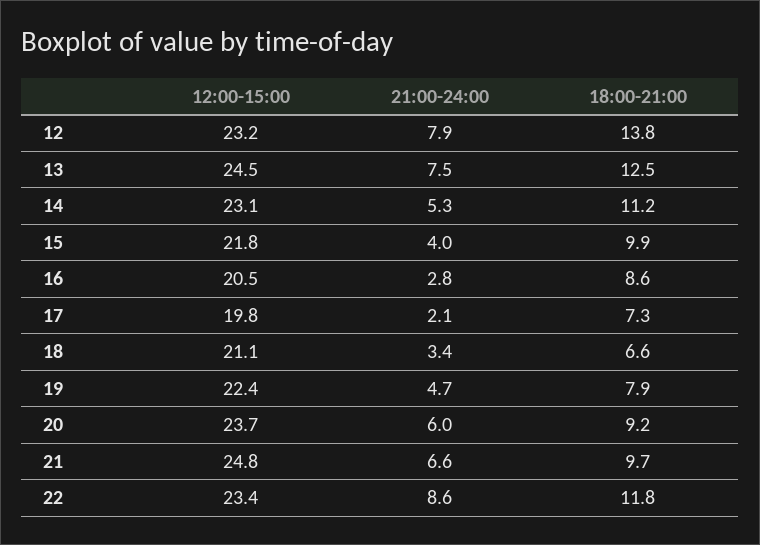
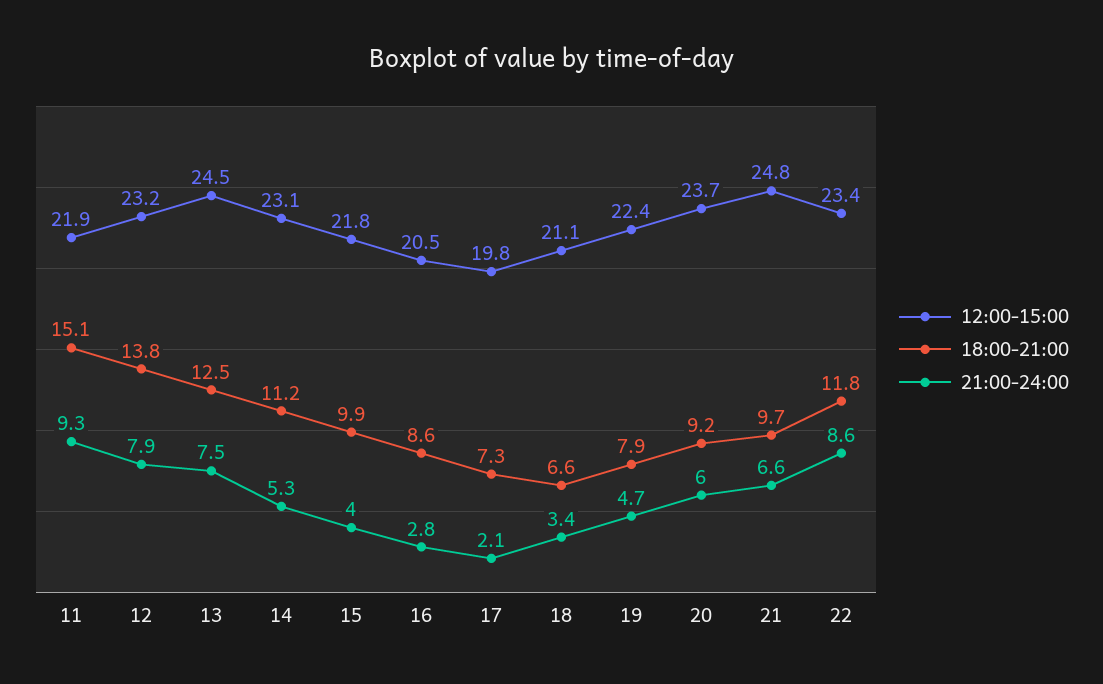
12:00-15:00, 11: none -> 21.9
18:00-21:00, 11: none -> 15.1
21:00-24:00, 11: none -> 9.3

